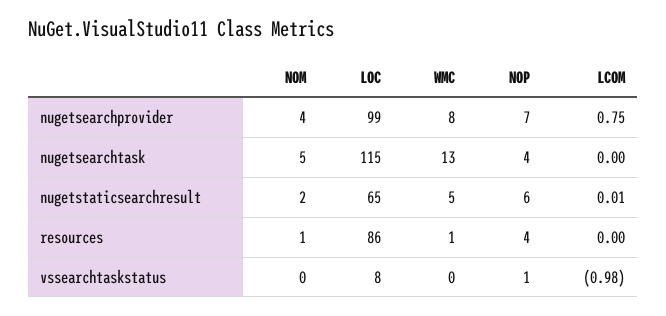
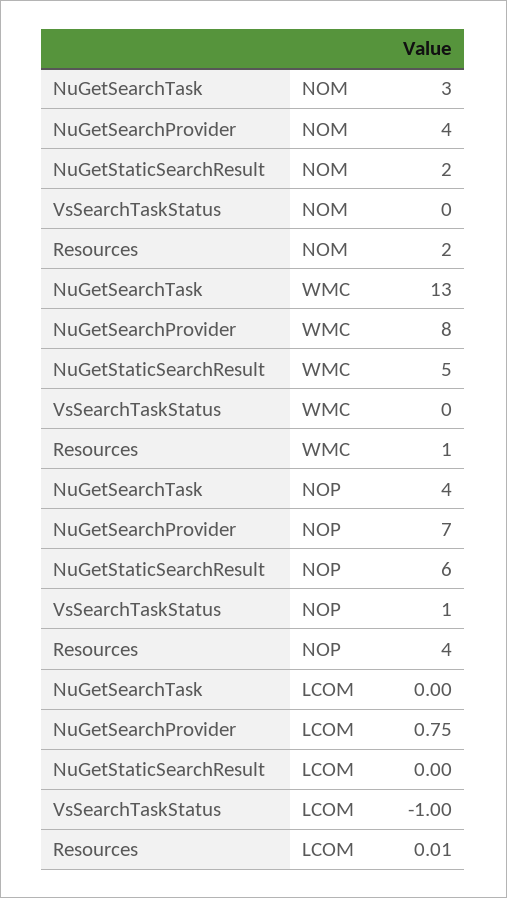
LOC, nugetsearchprovider: 99 -> none
NOM, nugetsearchtask: 5 -> 3
LOC, nugetsearchtask: 115 -> none
LOC, nugetstaticsearchresult: 65 -> none
LCOM, nugetstaticsearchresult: 0.01 -> 0
NOM, resources: 1 -> 2
LOC, resources: 86 -> none
LCOM, resources: 0 -> 0.01
LOC, vssearchtaskstatus: 8 -> none
LCOM, vssearchtaskstatus: -0.98 -> -1

